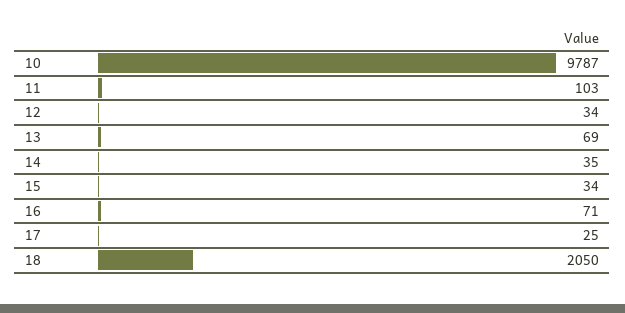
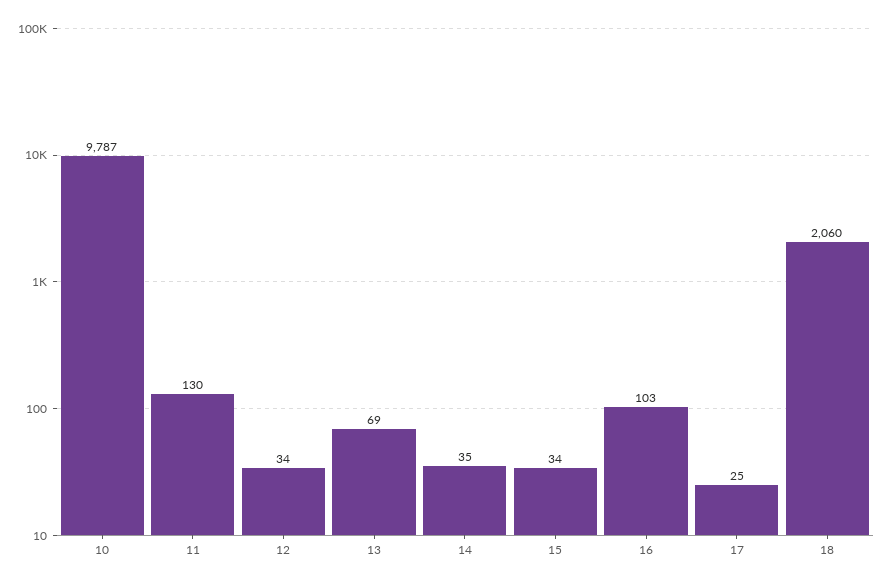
11: 103 -> 130
16: 71 -> 103
18: 2050 -> 2060

